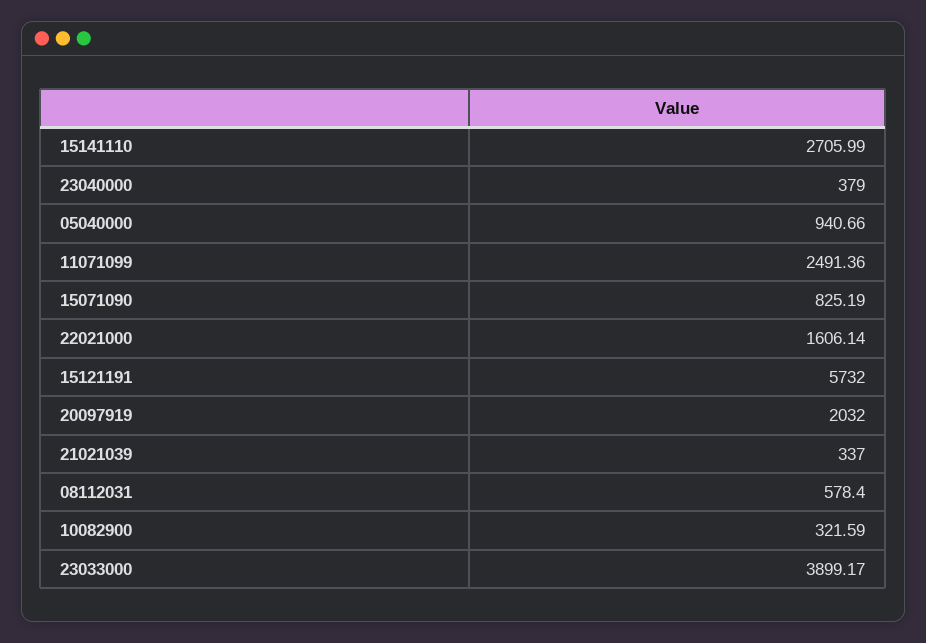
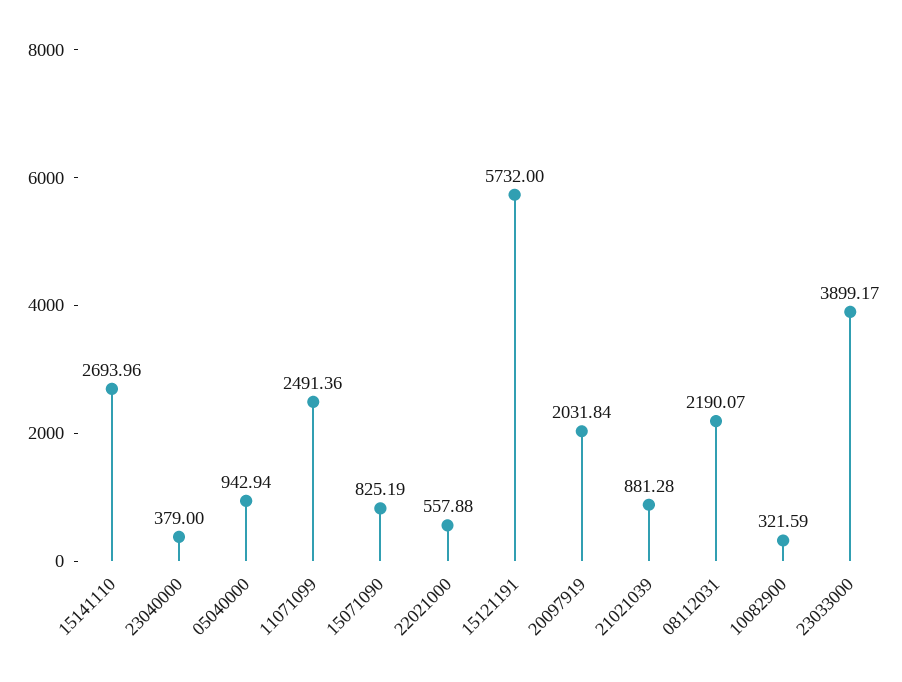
15141110: 2705.99 -> 2693.96
05040000: 940.66 -> 942.94
22021000: 1606.14 -> 557.88
20097919: 2032 -> 2031.84
21021039: 337 -> 881.28
08112031: 578.4 -> 2190.07

